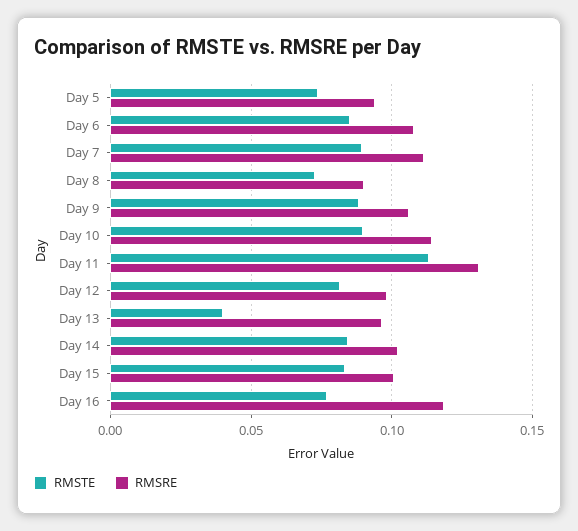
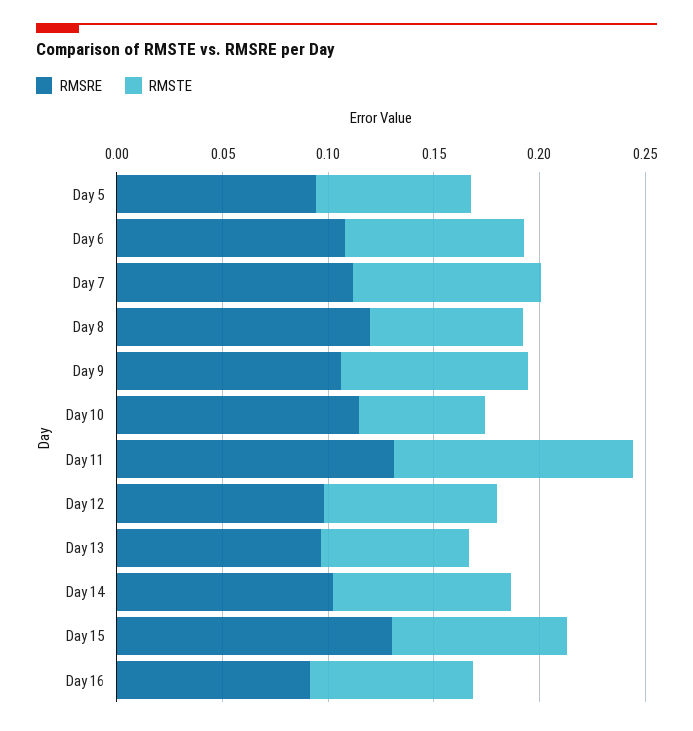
RMSRE, Day 8: 0.09 -> 0.12
RMSTE, Day 10: 0.09 -> 0.06
RMSTE, Day 13: 0.04 -> 0.07
RMSRE, Day 15: 0.1 -> 0.13
RMSRE, Day 16: 0.12 -> 0.09

